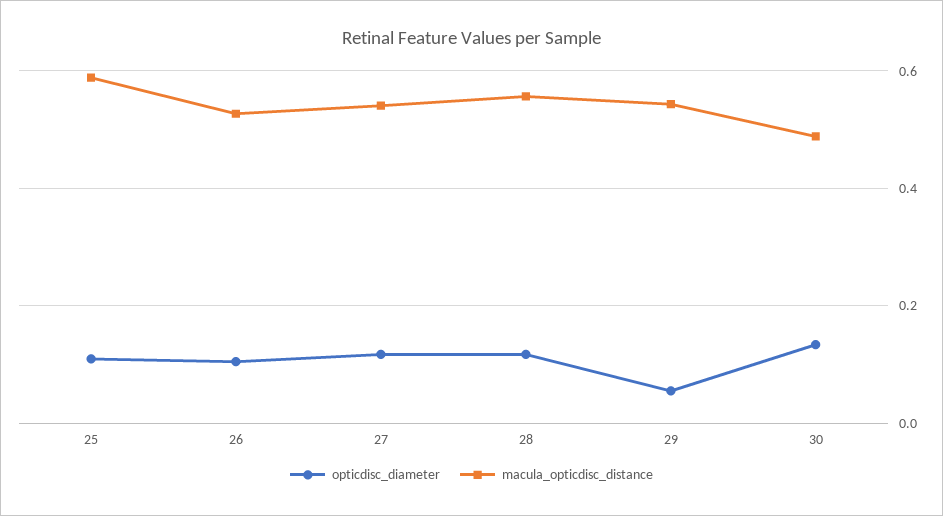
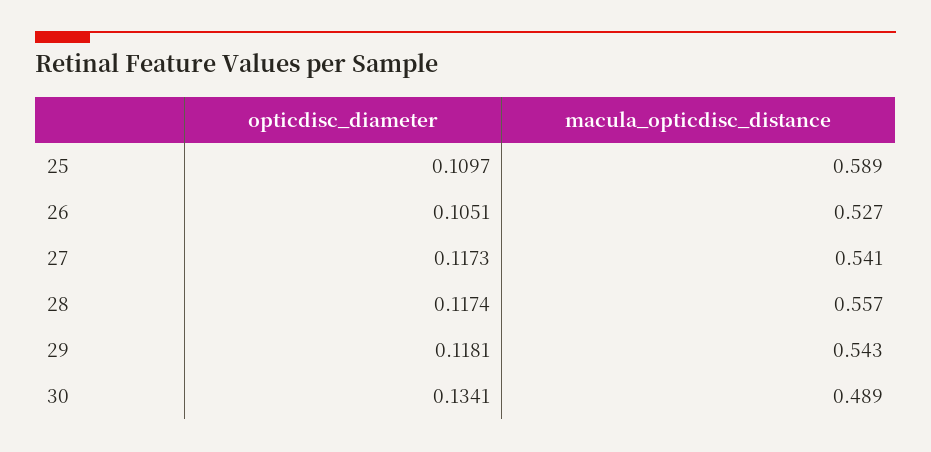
opticdisc_diameter, 29: 0.06 -> 0.1181

